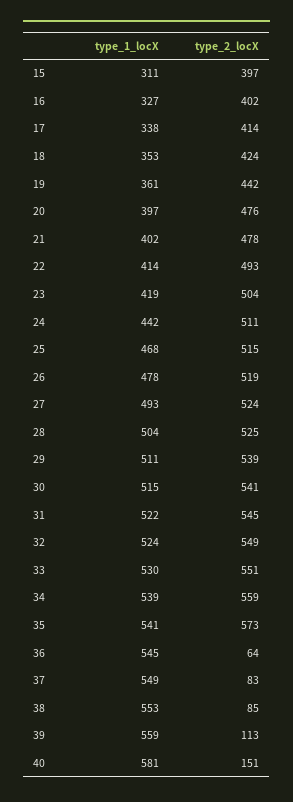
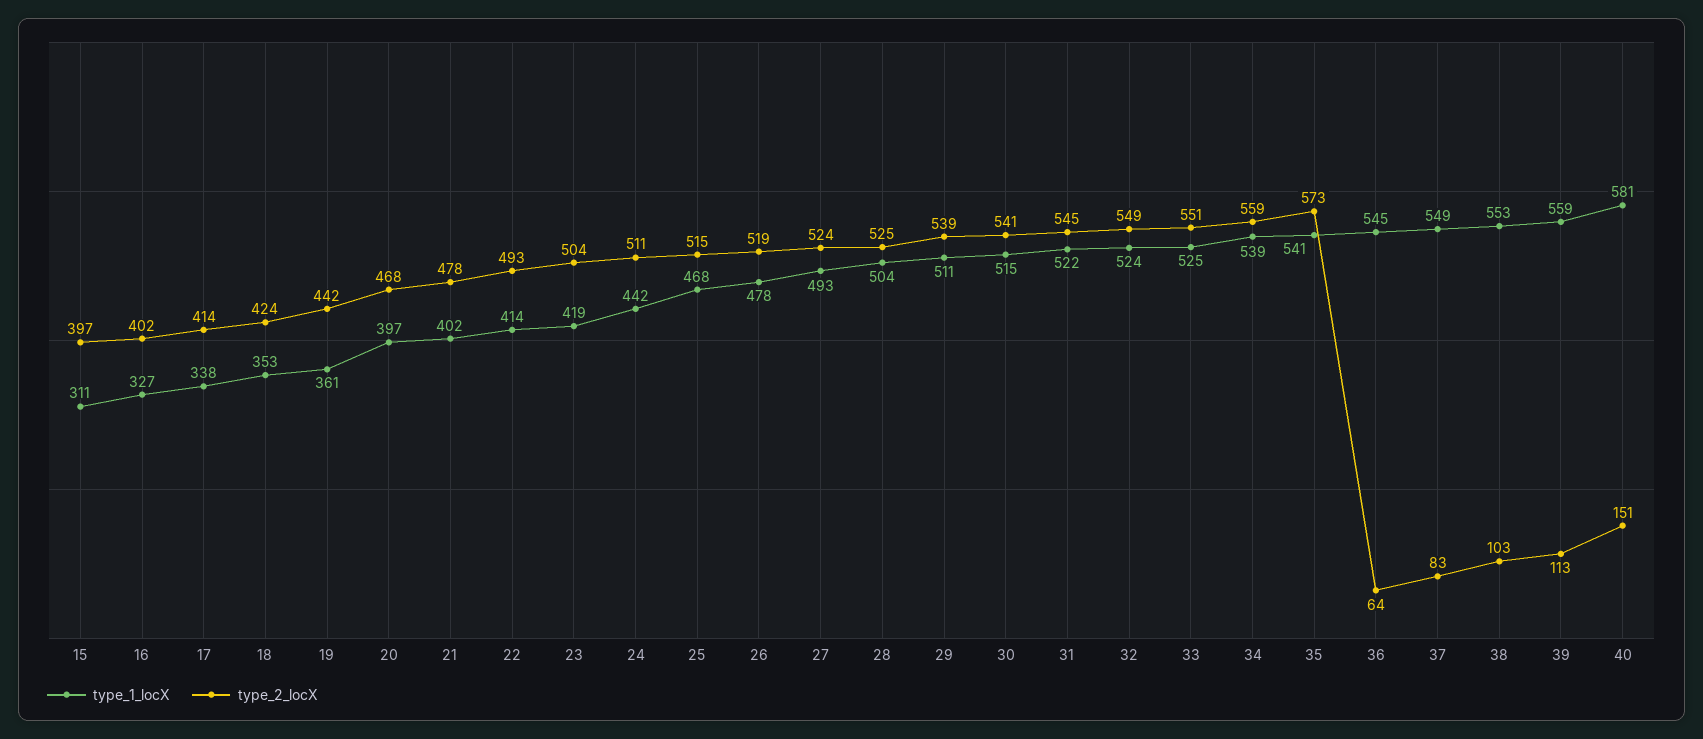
type_2_locX, 20: 476 -> 468
type_1_locX, 33: 530 -> 525
type_2_locX, 38: 85 -> 103

